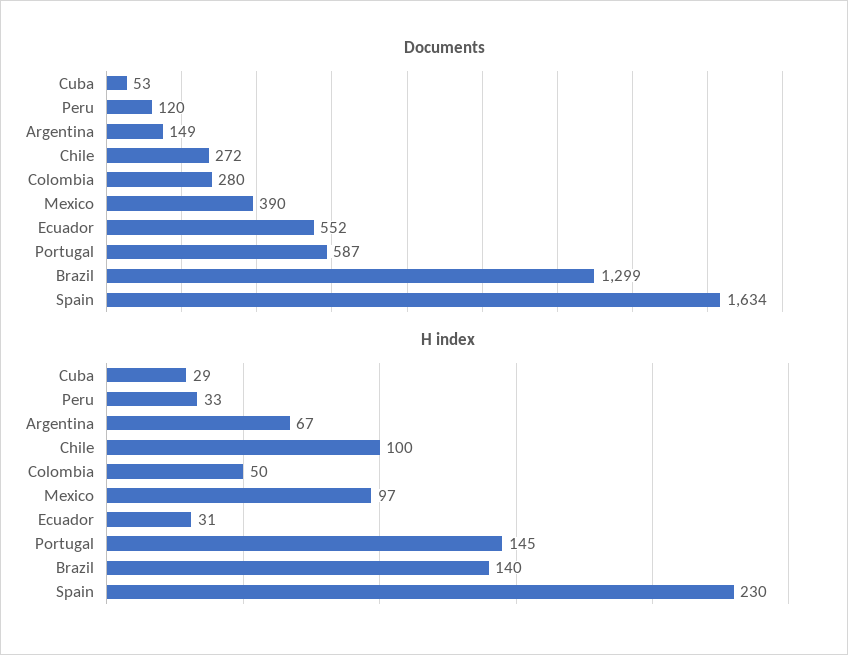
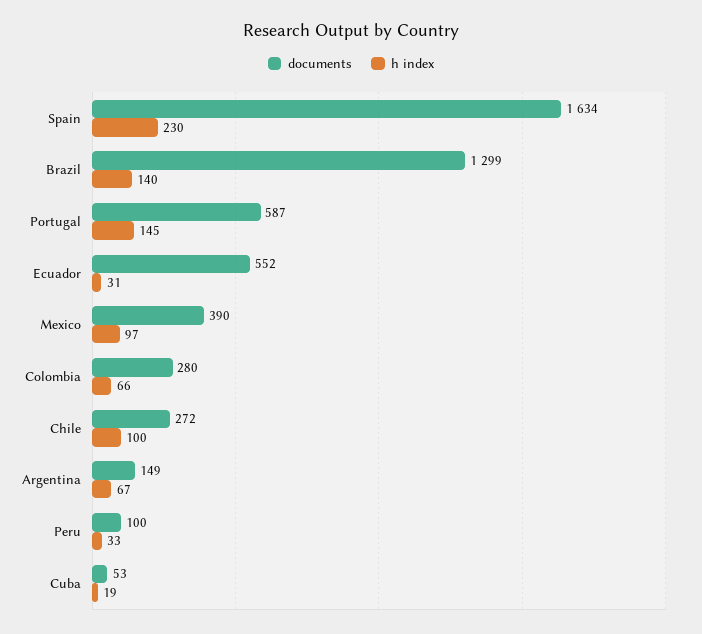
Documents, Peru: 120 -> 100
H index, Cuba: 29 -> 19
H index, Colombia: 50 -> 66

